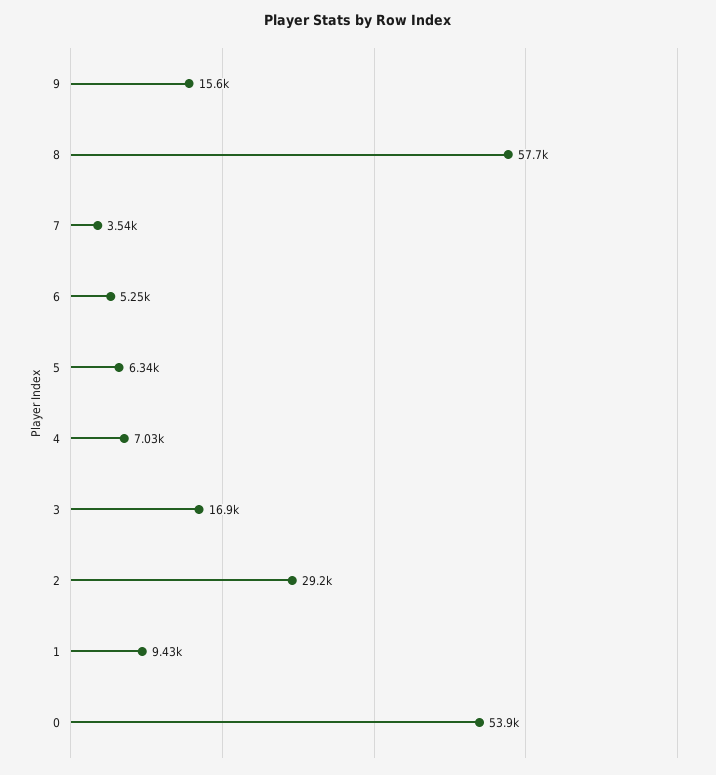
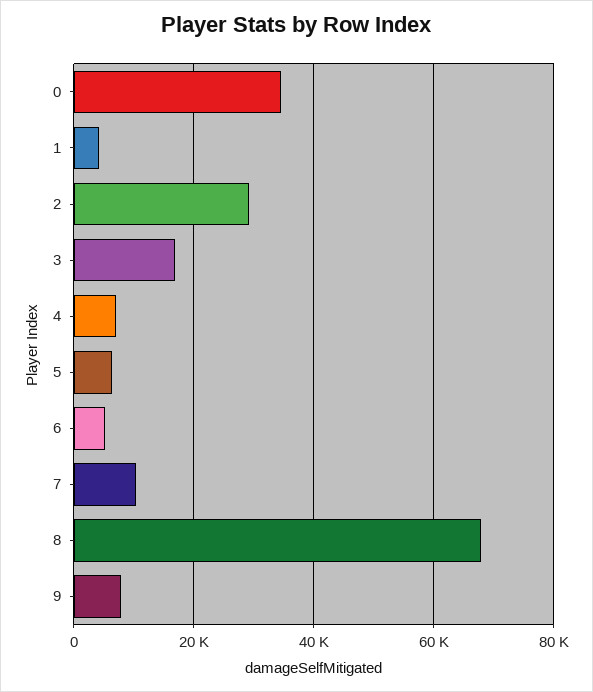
9: 15600 -> 8000
8: 57700 -> 68000
7: 3540 -> 10000
1: 9430 -> 4000
0: 53900 -> 34000

